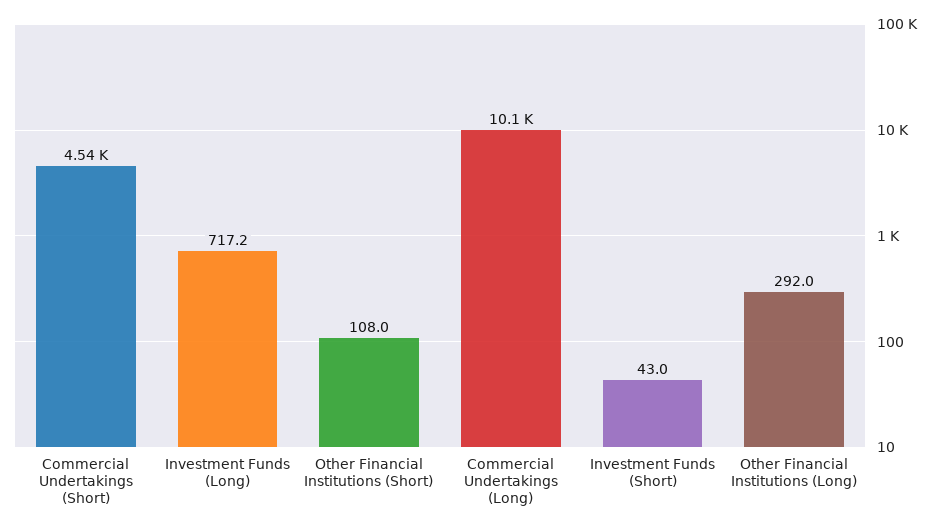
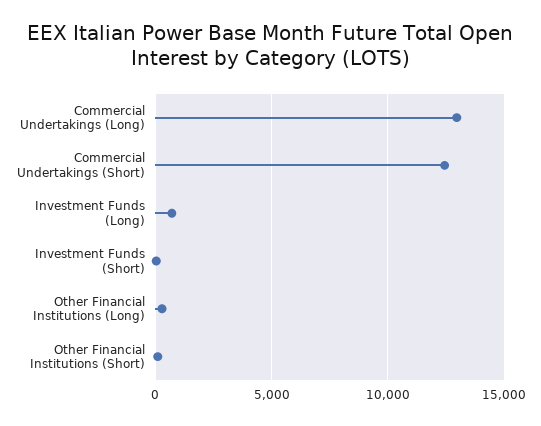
Commercial Undertakings (Short): 4540 -> 12500
Commercial Undertakings (Long): 10100 -> 13000

